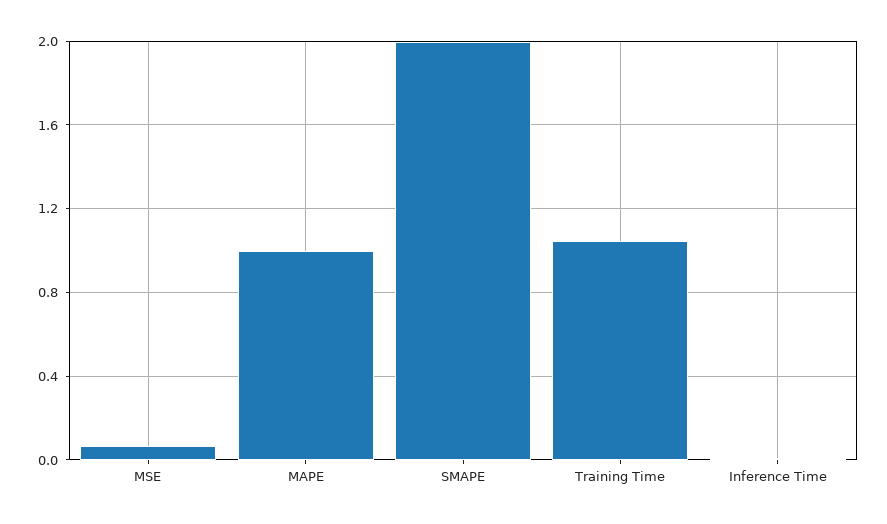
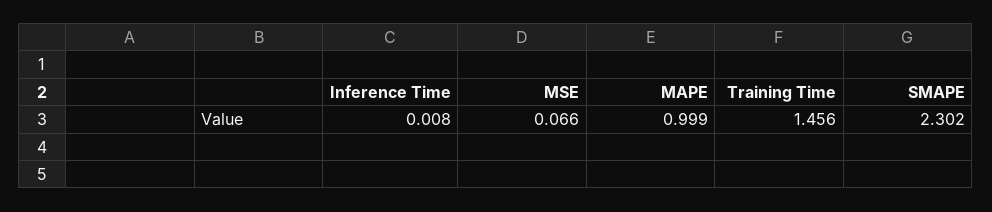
SMAPE: 2 -> 2.302
Training Time: 1.05 -> 1.456

